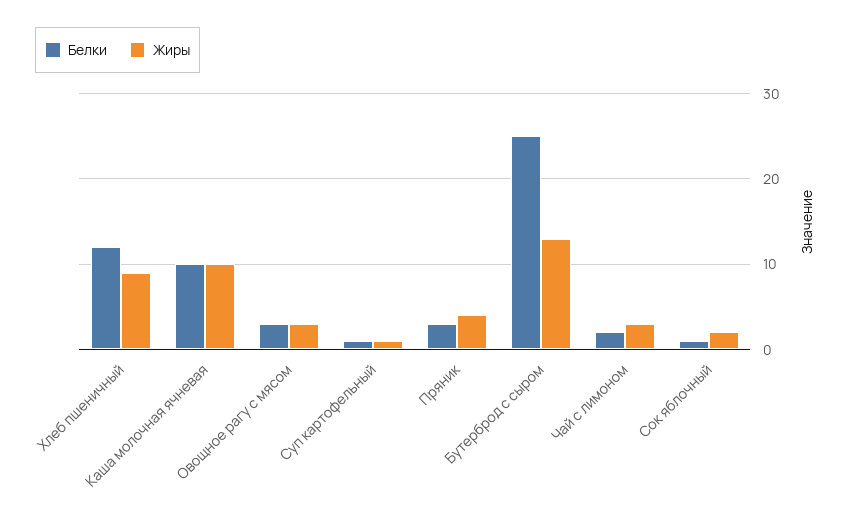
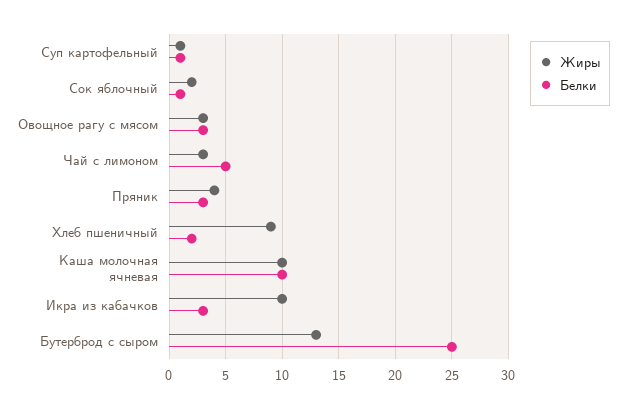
Белки, Хлеб пшеничный: 12 -> 2
Белки, Чай с лимоном: 2 -> 5
Жиры, Икра из кабачков: none -> 10
Белки, Икра из кабачков: none -> 3

